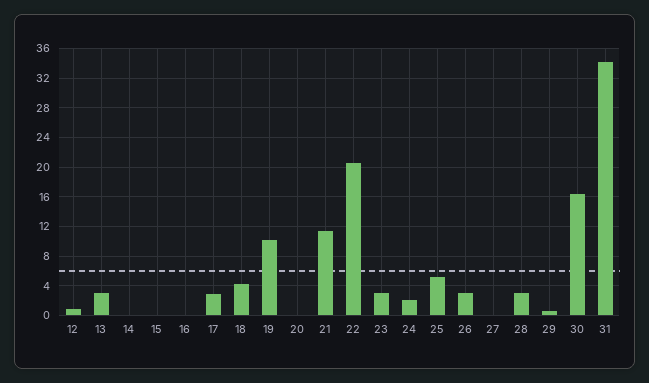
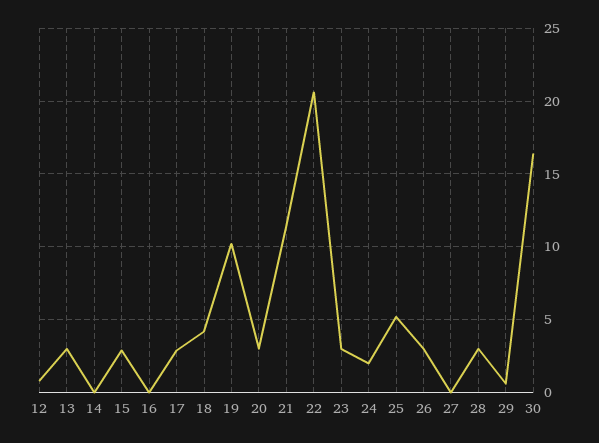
15: 0 -> 3
20: 0 -> 3
31: 34 -> none

